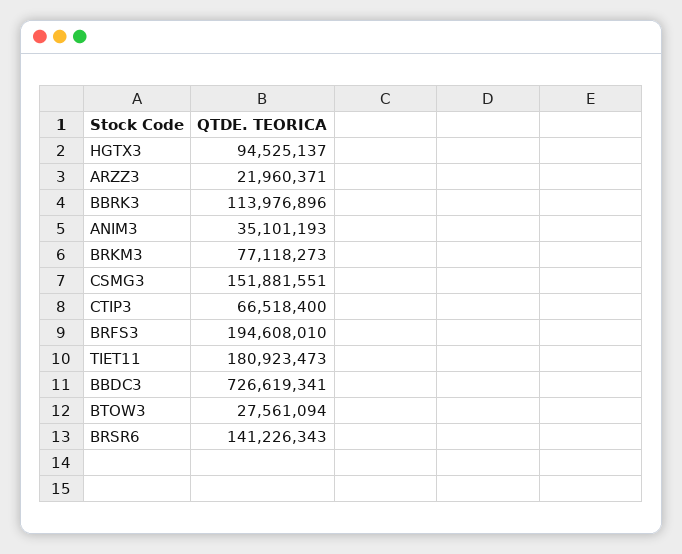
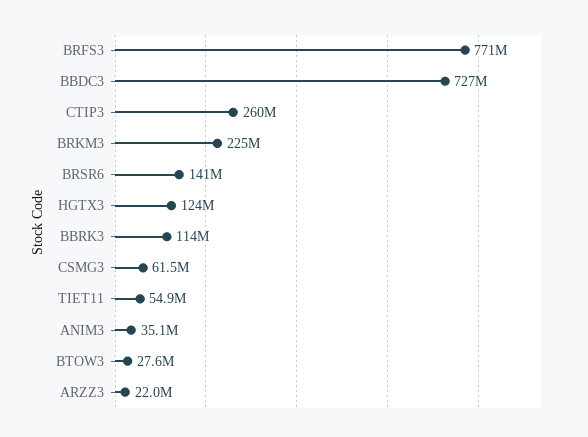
HGTX3: 94525137 -> 124000000
BRKM3: 77118273 -> 225000000
CSMG3: 151881551 -> 61500000
CTIP3: 66518400 -> 260000000
BRFS3: 194608010 -> 771000000
TIET11: 180923473 -> 54900000

